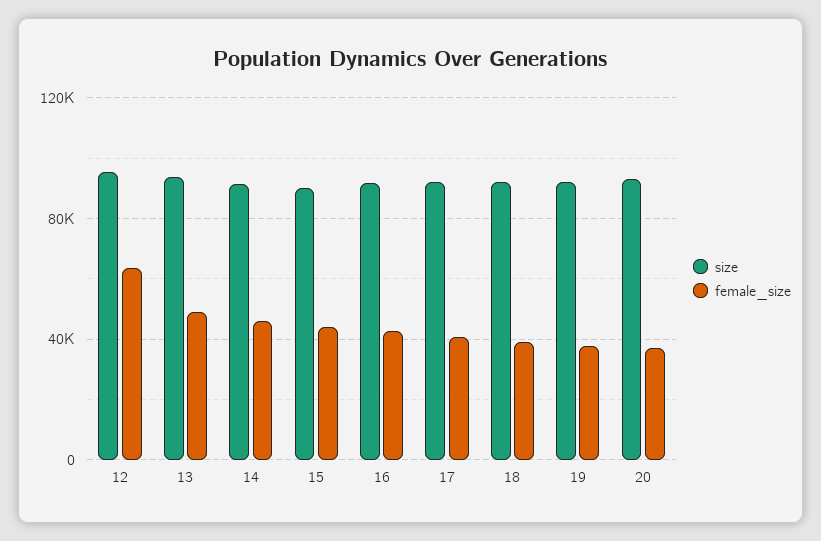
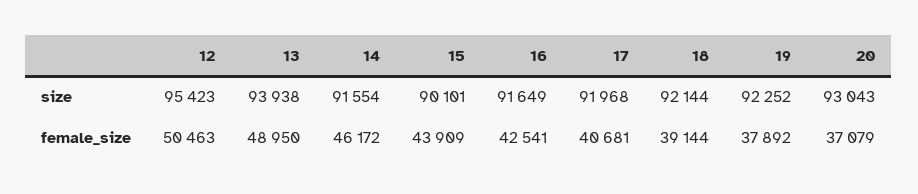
female_size, 12: 65000 -> 50463

